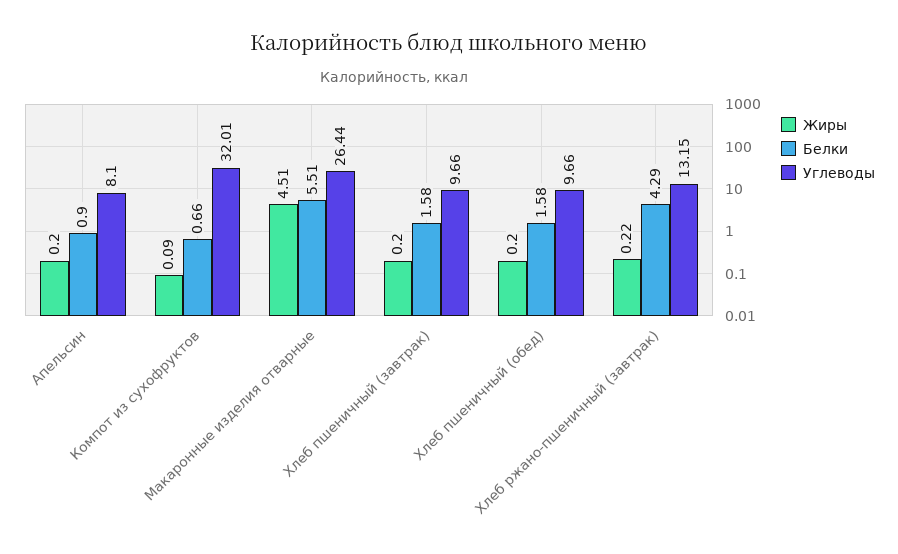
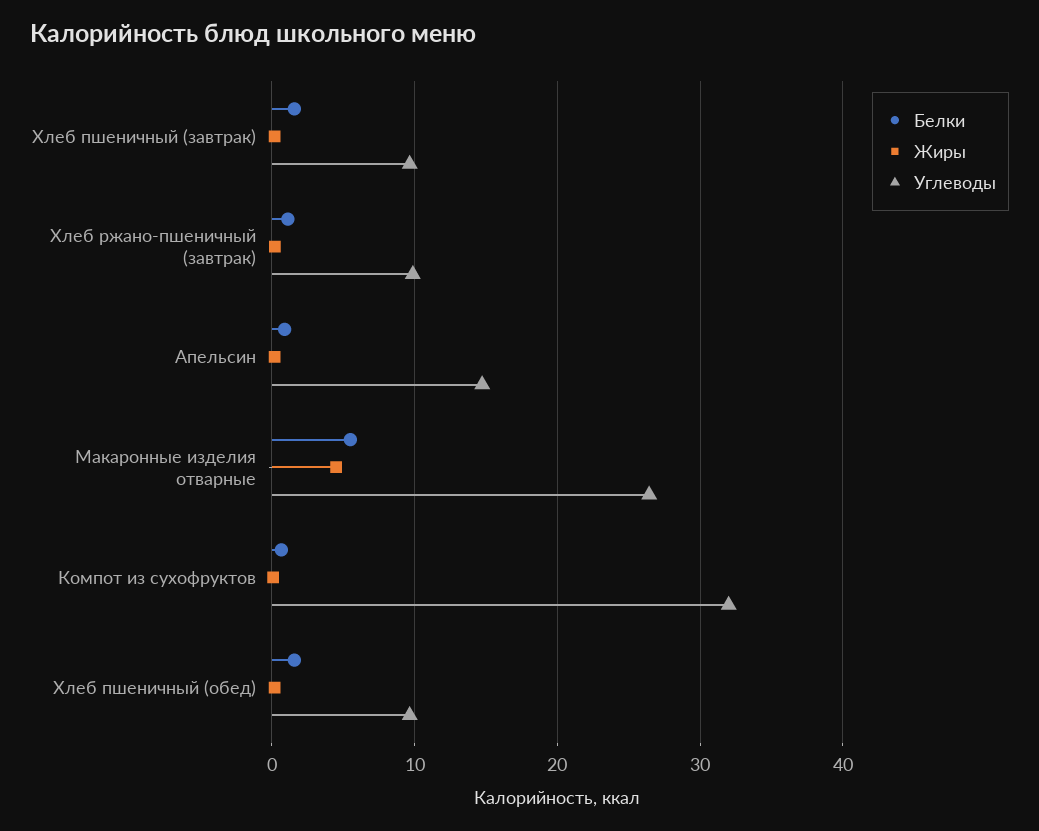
Углеводы, Апельсин: 8.1 -> 15
Белки, Хлеб ржано-пшеничный (завтрак): 4.29 -> 1
Углеводы, Хлеб ржано-пшеничный (завтрак): 13.15 -> 10

